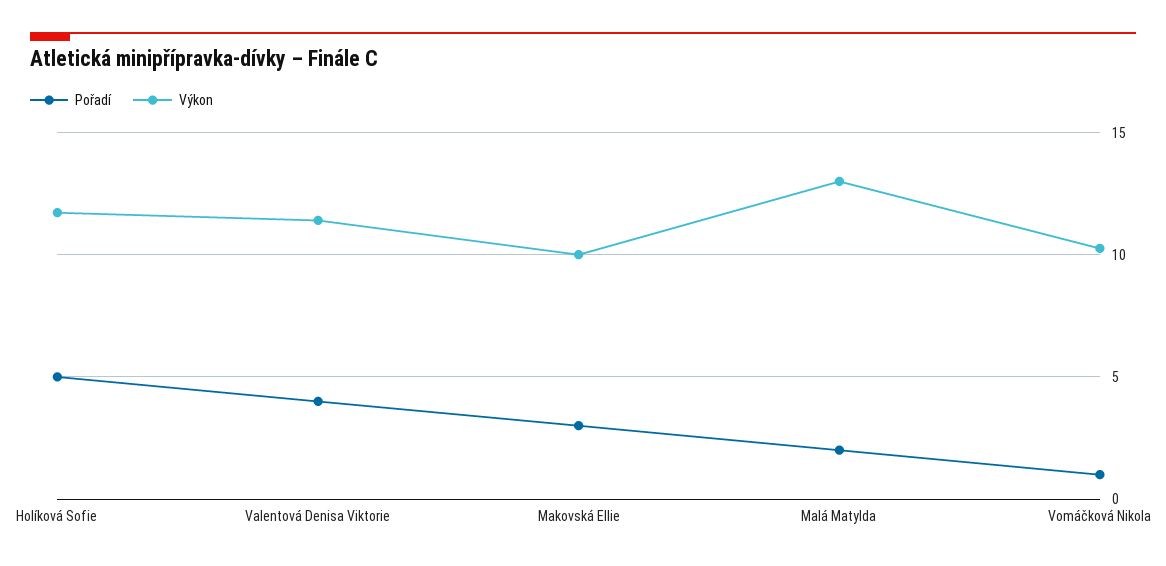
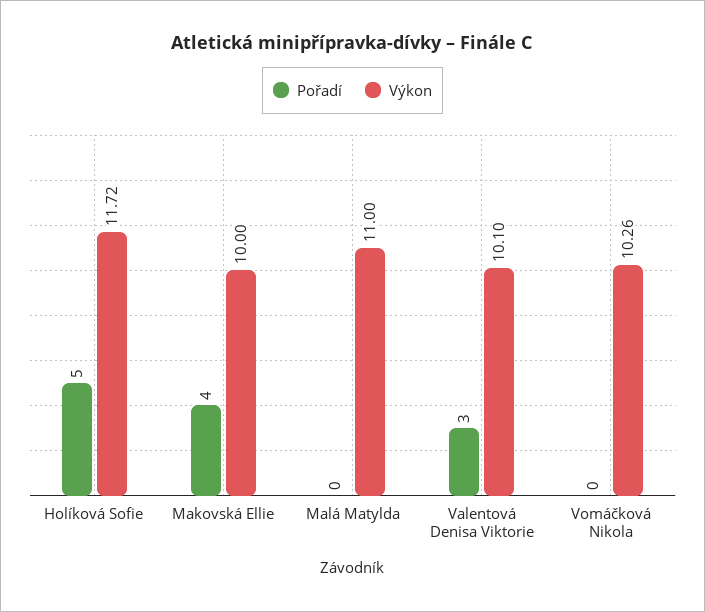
Pořadí, Valentová Denisa Viktorie: 4 -> 3
Výkon, Valentová Denisa Viktorie: 11.5 -> 10.1
Pořadí, Makovská Ellie: 3 -> 4
Pořadí, Malá Matylda: 2 -> 0
Výkon, Malá Matylda: 13 -> 11
Pořadí, Vomáčková Nikola: 1 -> 0

